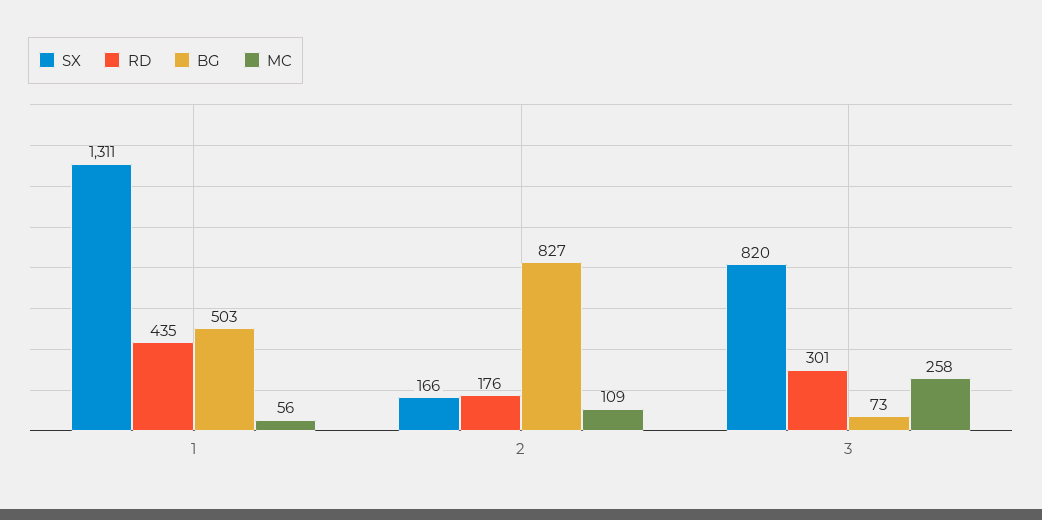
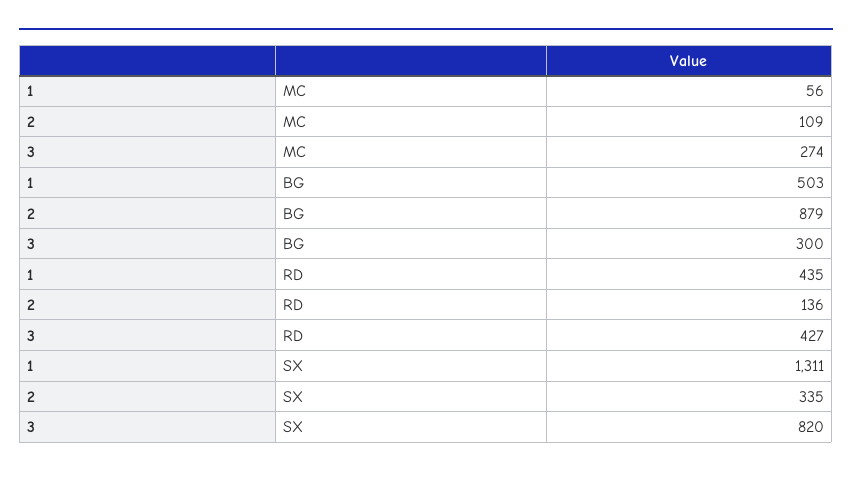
SX, 2: 166 -> 335
RD, 2: 176 -> 136
BG, 2: 827 -> 879
RD, 3: 301 -> 427
BG, 3: 73 -> 300
MC, 3: 258 -> 274

